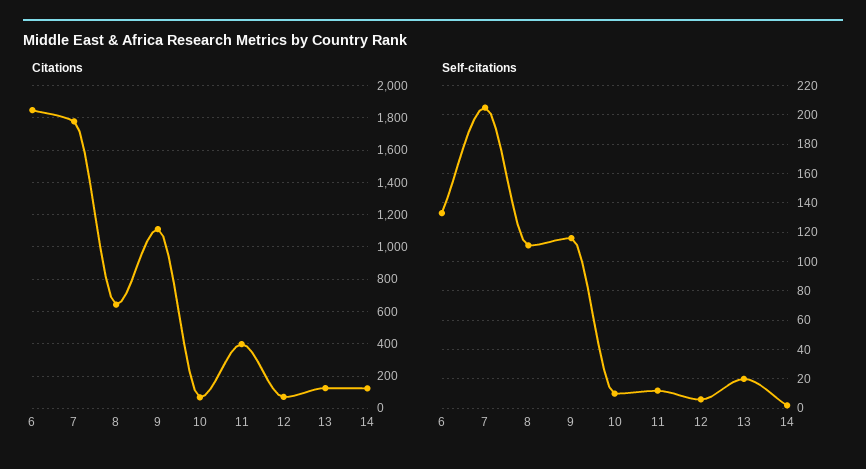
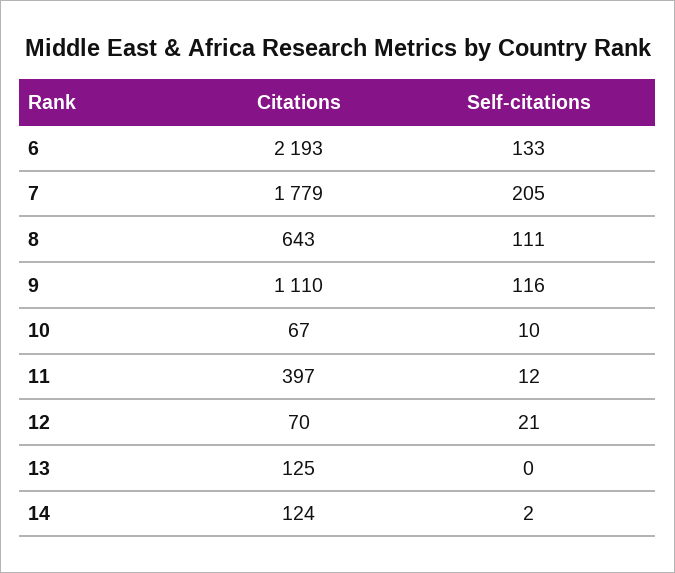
Citations, 6: 1850 -> 2193
Self-citations, 12: 5 -> 21
Self-citations, 13: 20 -> 0

